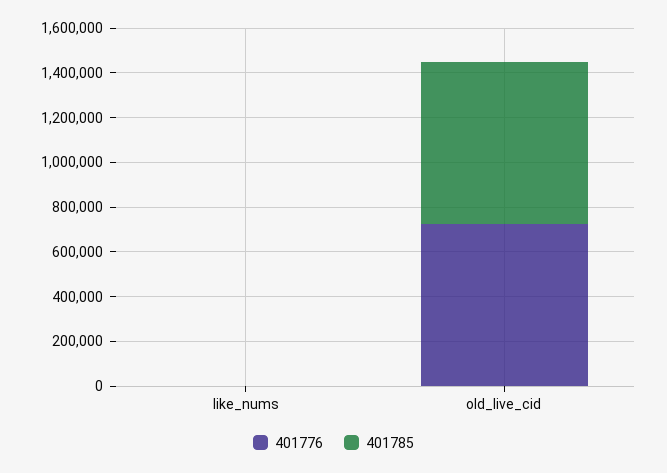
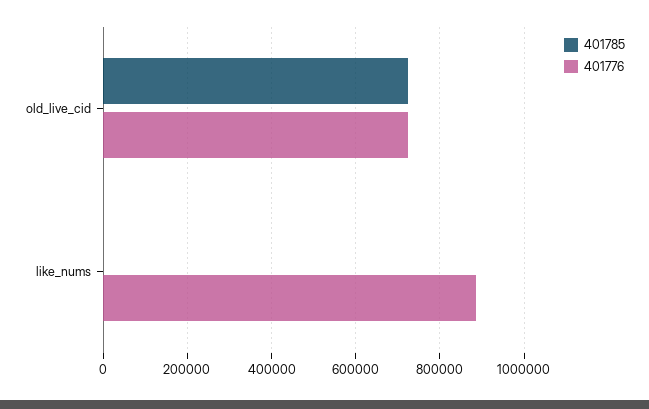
401776, like_nums: 0 -> 880000

